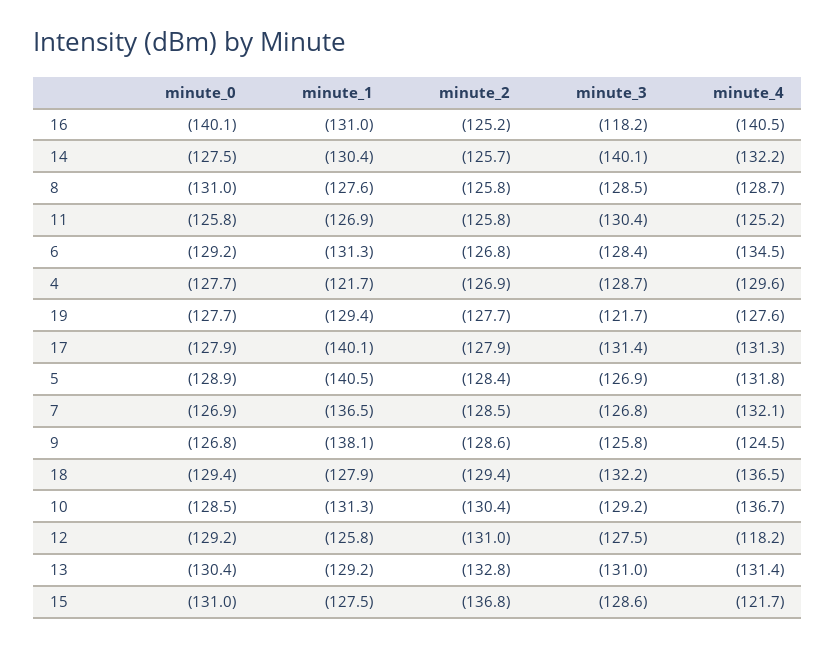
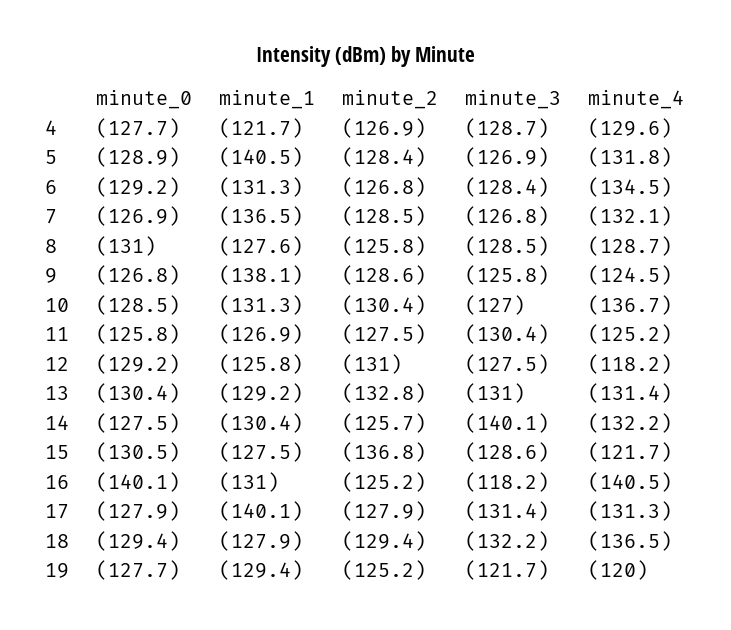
minute_2, 11: -125.8 -> -127.5
minute_2, 19: -127.7 -> -125.2
minute_4, 19: -127.6 -> -120
minute_3, 10: -129.2 -> -127
minute_0, 15: -131 -> -130.5

